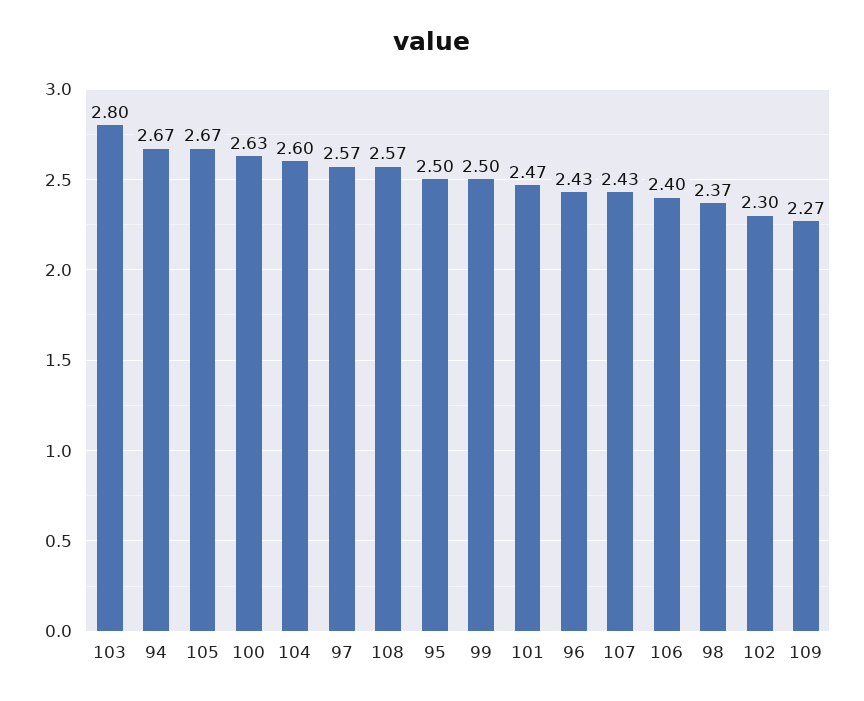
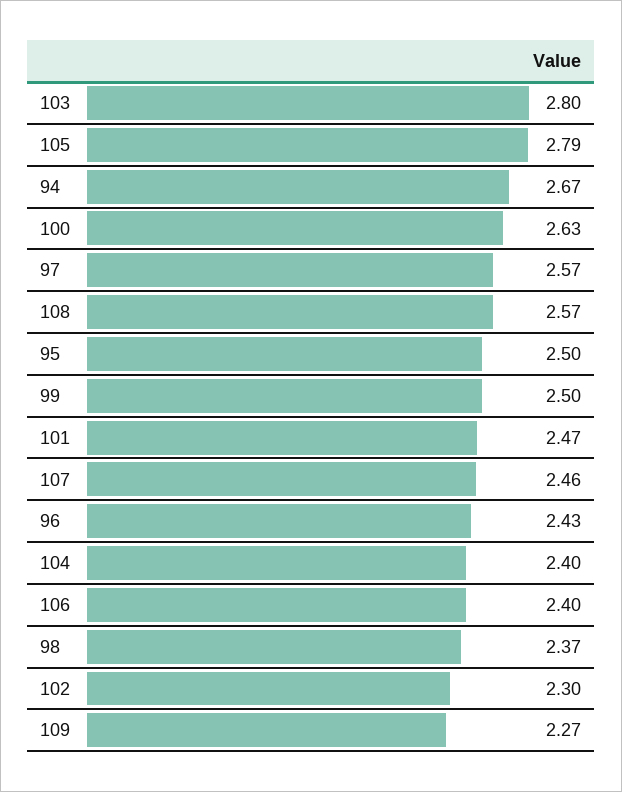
105: 2.67 -> 2.79
104: 2.6 -> 2.4
107: 2.43 -> 2.46

